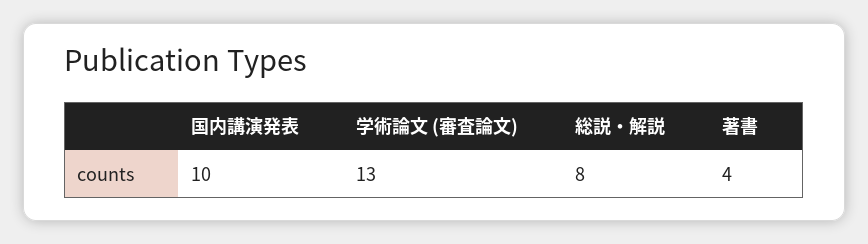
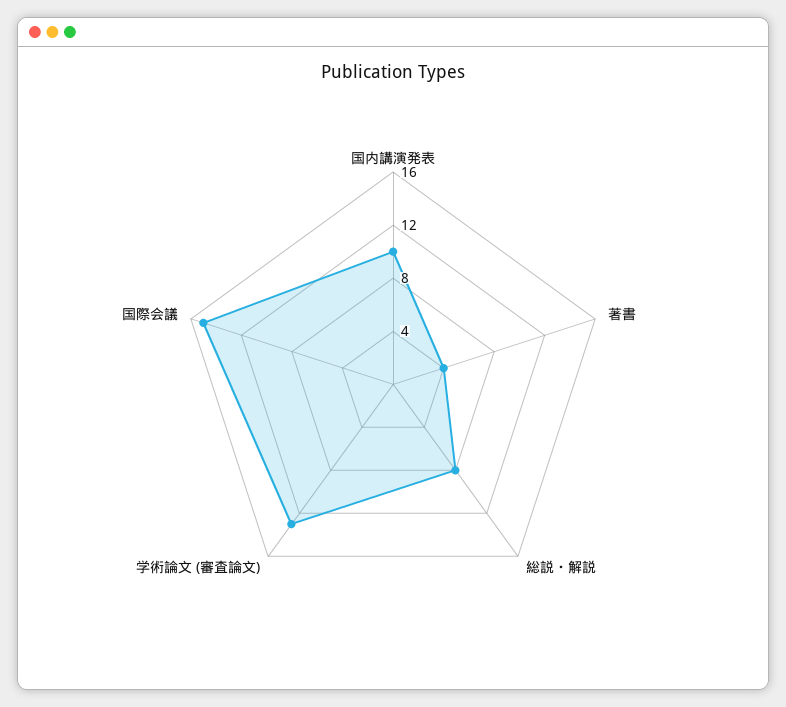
国際会議: none -> 15

